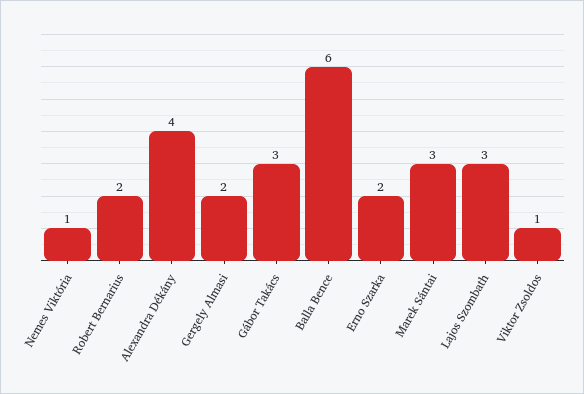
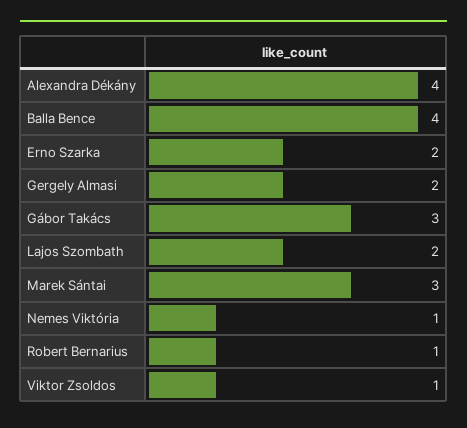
Robert Bernarius: 2 -> 1
Balla Bence: 6 -> 4
Lajos Szombath: 3 -> 2

